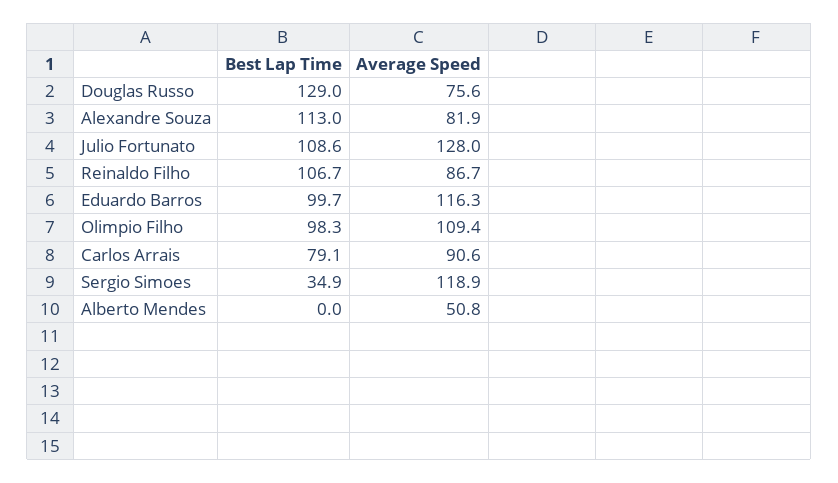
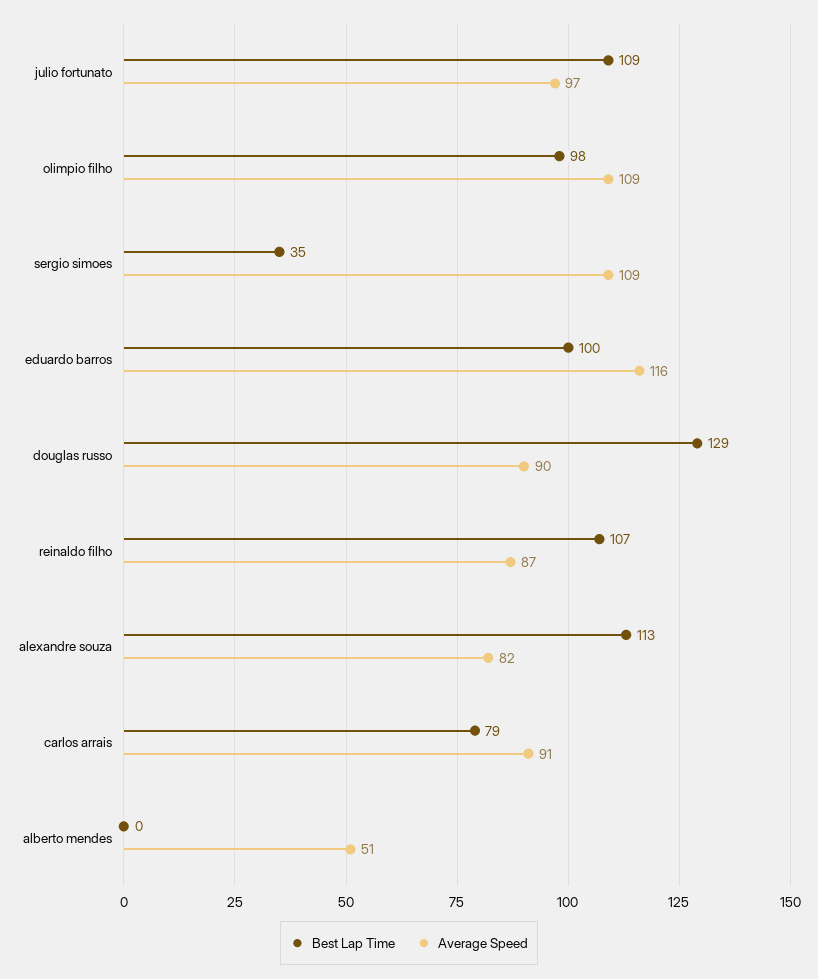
Average Speed, Douglas Russo: 75.6 -> 90
Average Speed, Julio Fortunato: 128 -> 97
Average Speed, Sergio Simoes: 118.9 -> 109

